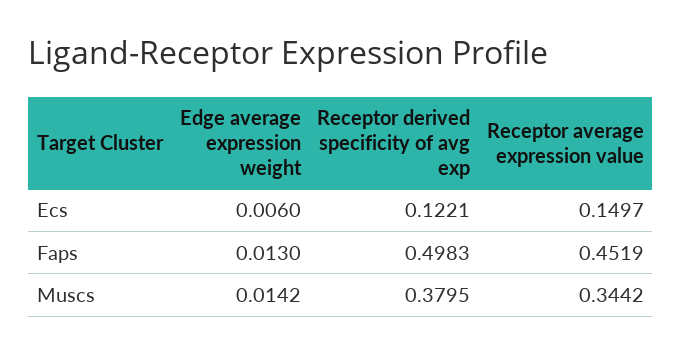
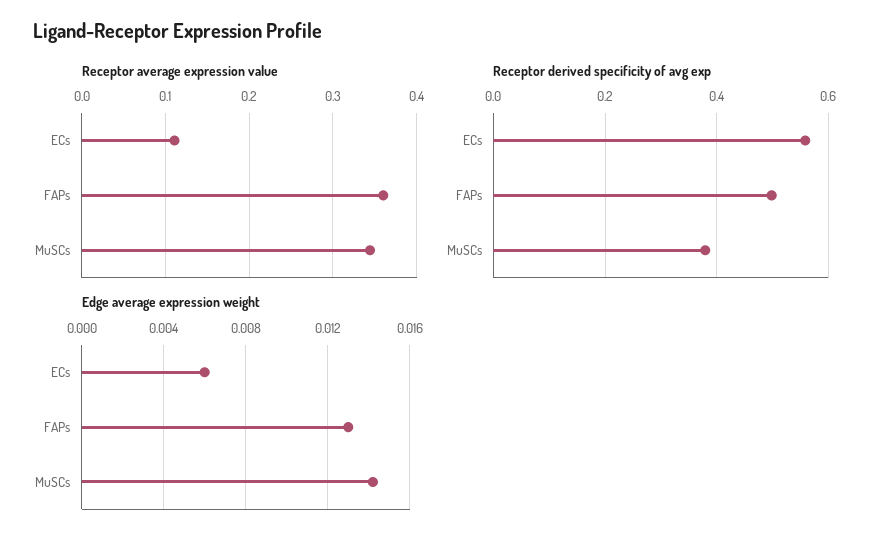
Receptor derived specificity of avg exp, Ecs: 0.1221 -> 0.56
Receptor average expression value, Ecs: 0.1497 -> 0.11
Receptor average expression value, Faps: 0.4519 -> 0.36

